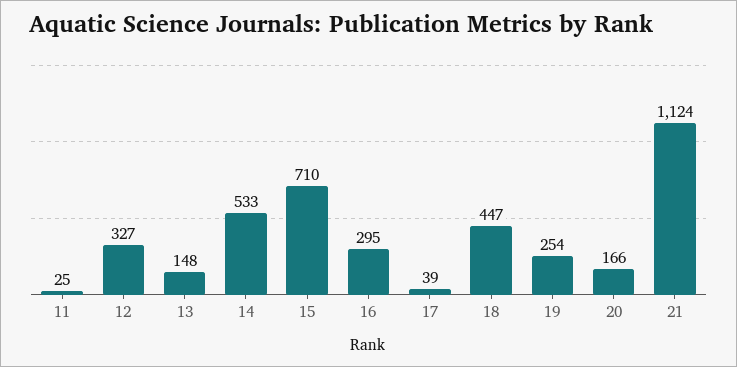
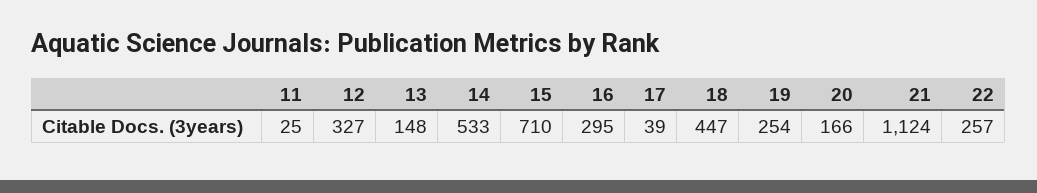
22: none -> 257

